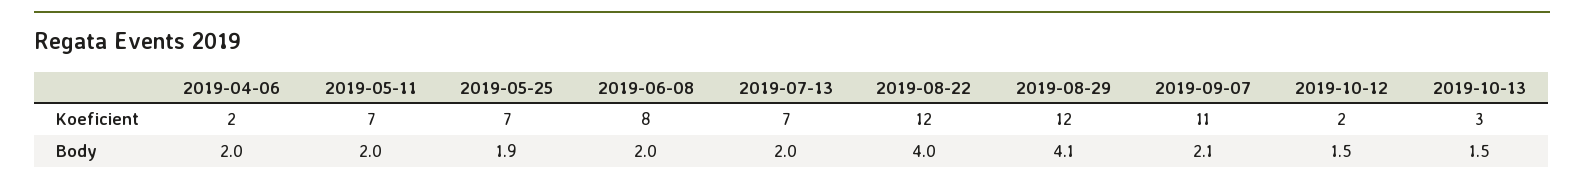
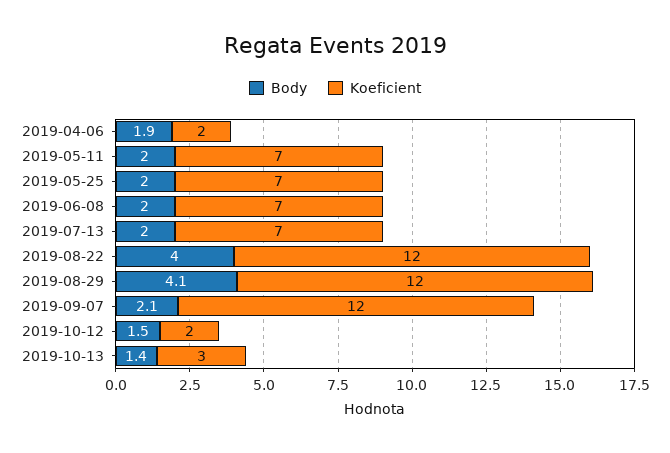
Koeficient, 2019-06-08: 8 -> 7
Koeficient, 2019-09-07: 11 -> 12
Body, 2019-04-06: 2 -> 1.9
Body, 2019-05-25: 1.9 -> 2
Body, 2019-10-13: 1.5 -> 1.4

